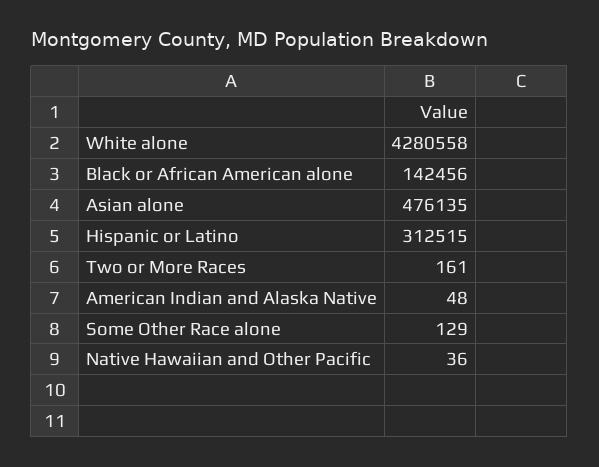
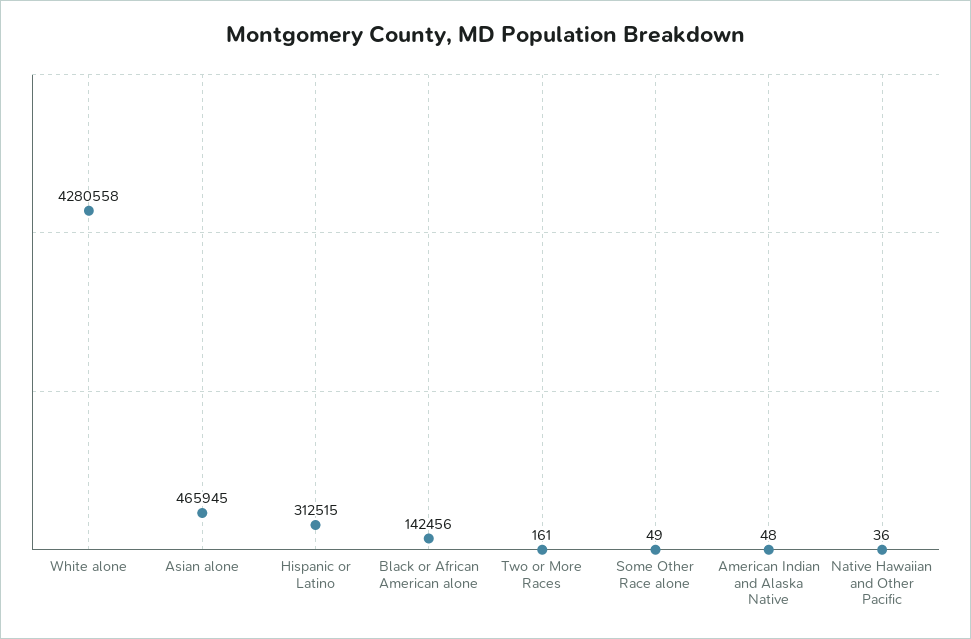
Asian alone: 476135 -> 465945
Some Other Race alone: 129 -> 49

